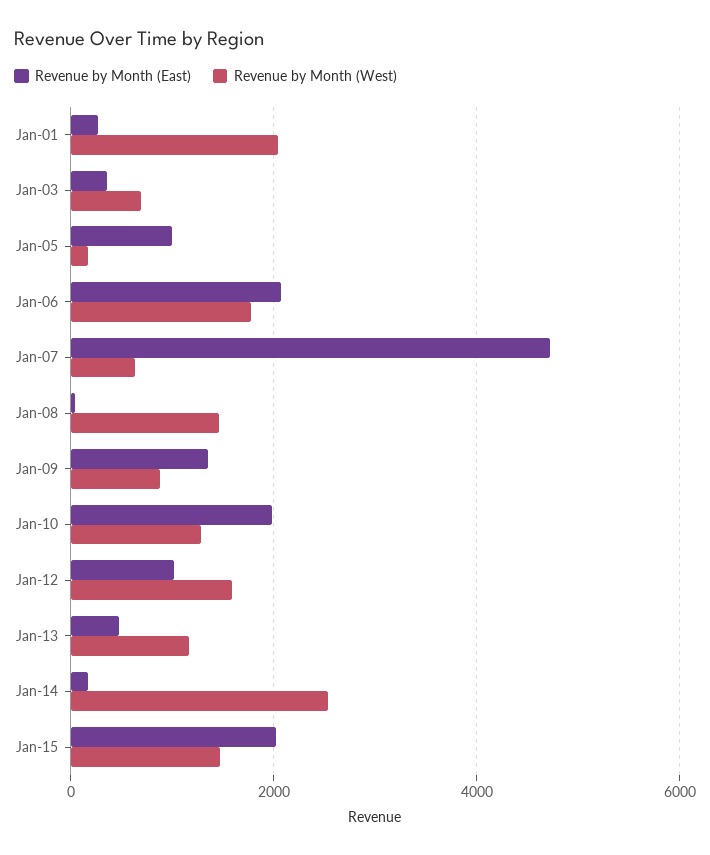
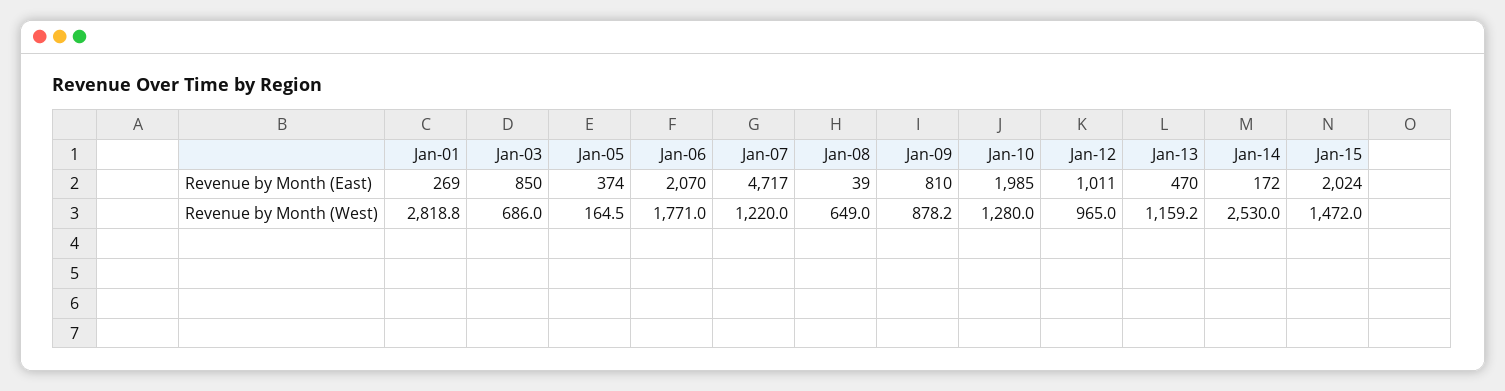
Revenue by Month (West), Jan-01: 2000 -> 2818.8
Revenue by Month (East), Jan-03: 400 -> 850
Revenue by Month (East), Jan-05: 1000 -> 374
Revenue by Month (West), Jan-07: 600 -> 1220
Revenue by Month (West), Jan-08: 1400 -> 649
Revenue by Month (East), Jan-09: 1400 -> 810
Revenue by Month (West), Jan-12: 1600 -> 965

